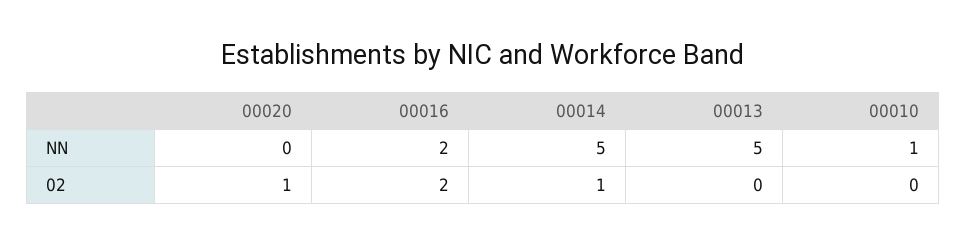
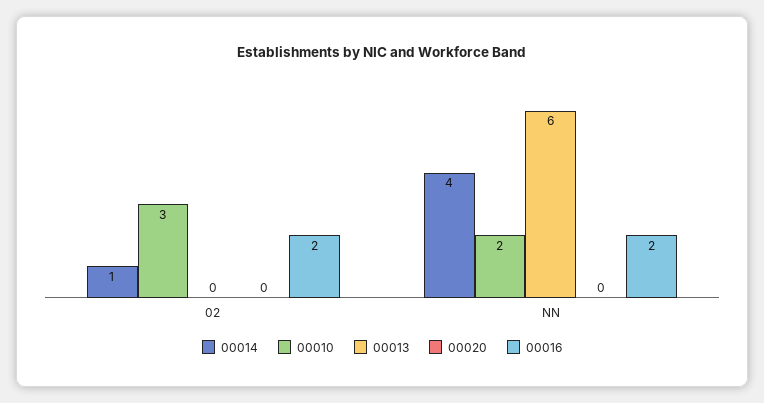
00014, NN: 5 -> 4
00013, NN: 5 -> 6
00010, NN: 1 -> 2
00020, 02: 1 -> 0
00010, 02: 0 -> 3

